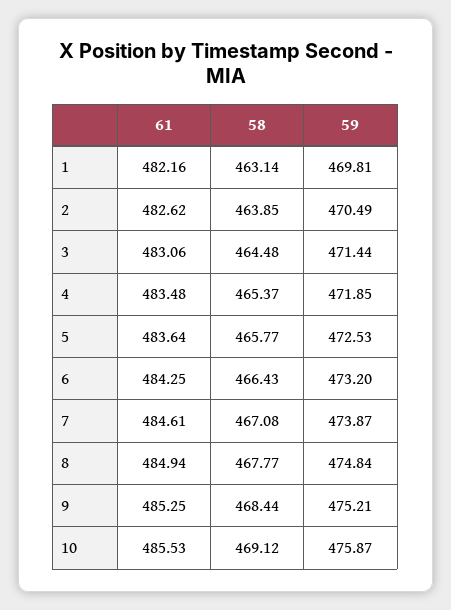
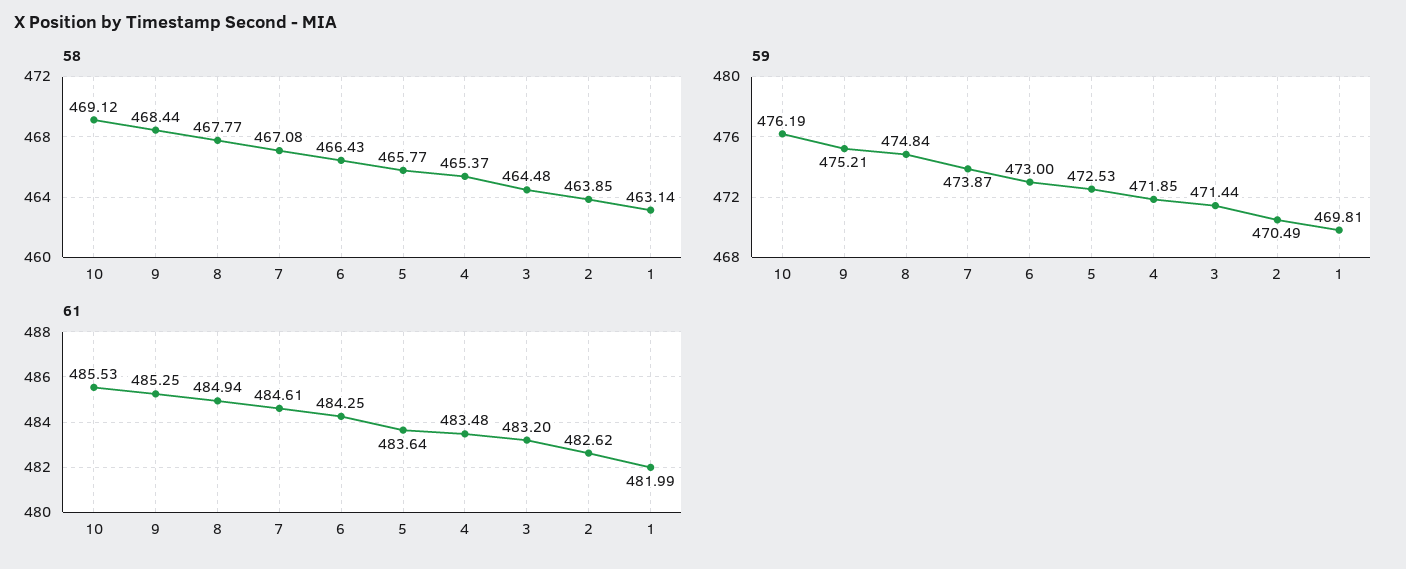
61, 1: 482.16 -> 481.99
61, 3: 483.06 -> 483.2
59, 6: 473.2 -> 473
59, 10: 475.87 -> 476.19

